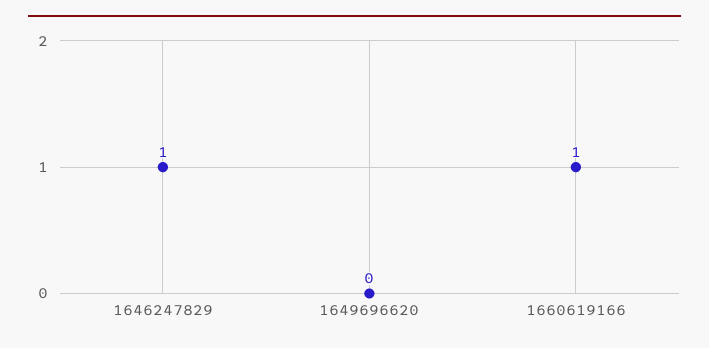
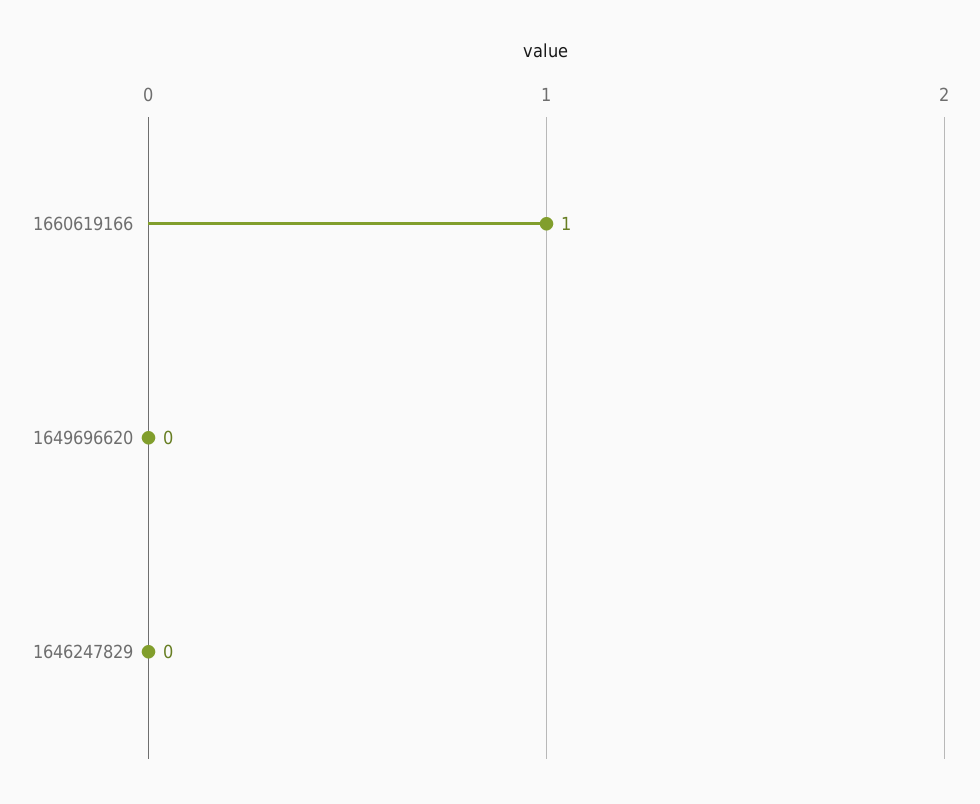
1646247829: 1 -> 0

